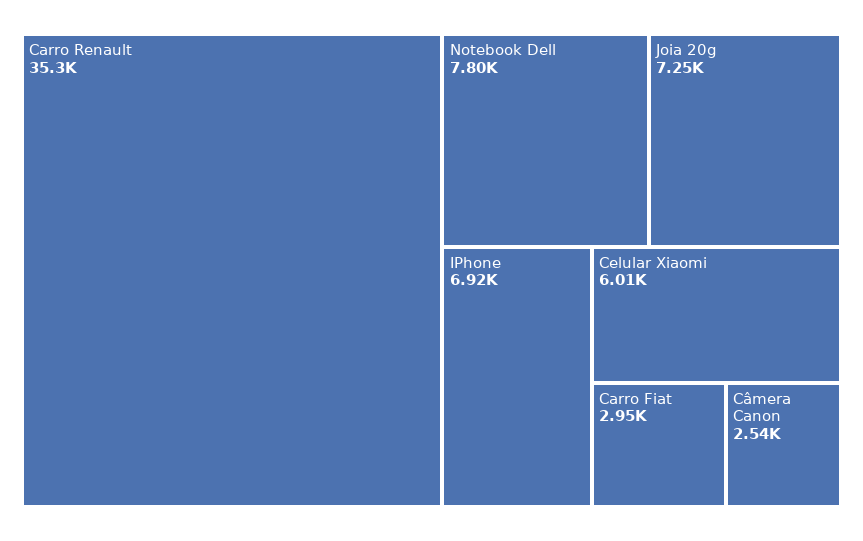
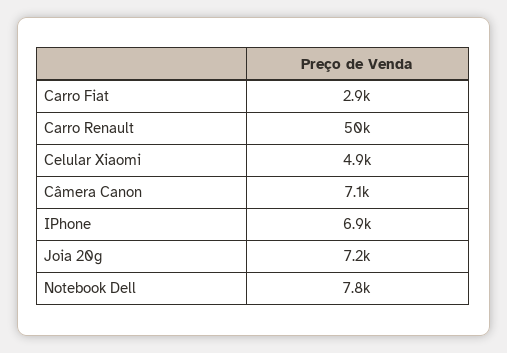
Carro Renault: 35300 -> 50000
Celular Xiaomi: 6010 -> 4900
Câmera Canon: 2540 -> 7100

